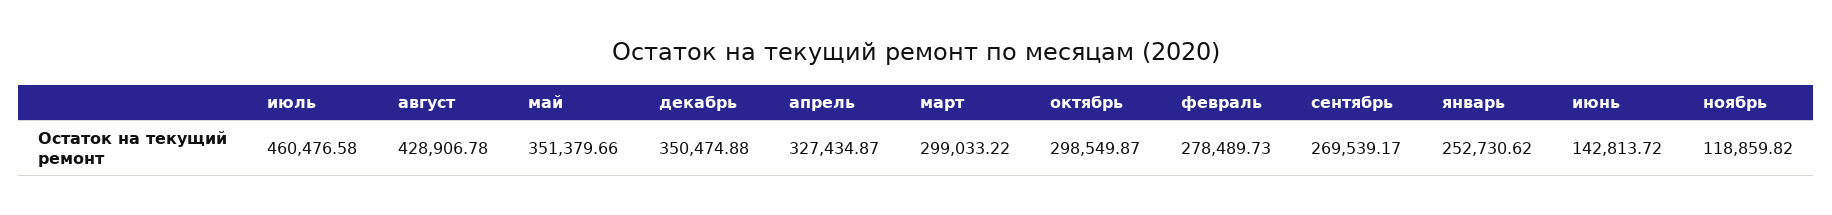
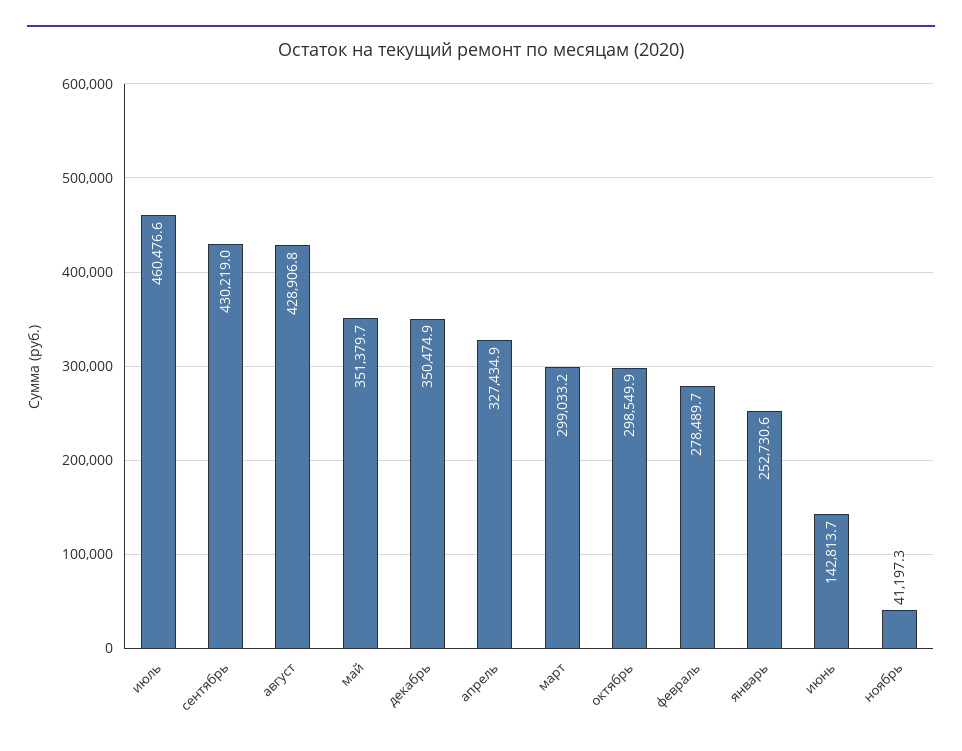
сентябрь: 269539.17 -> 430219
ноябрь: 118859.82 -> 41197.3

